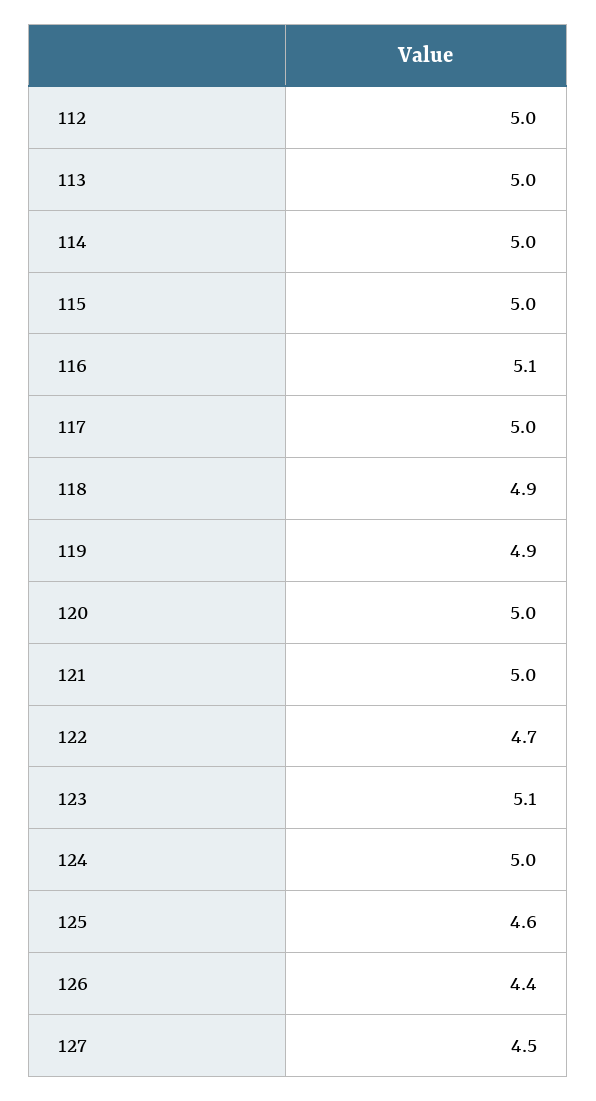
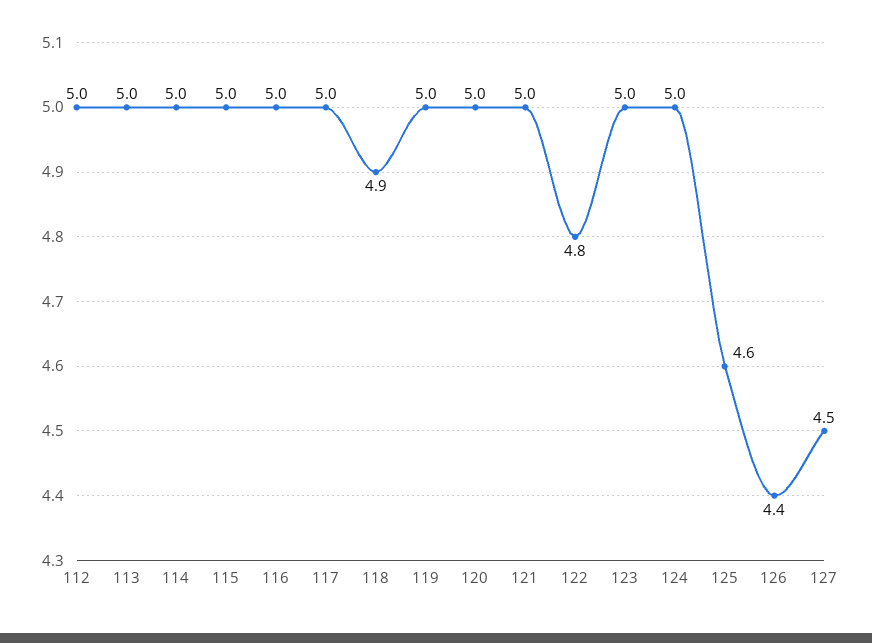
116: 5.1 -> 5
119: 4.9 -> 5
122: 4.7 -> 4.8
123: 5.1 -> 5

